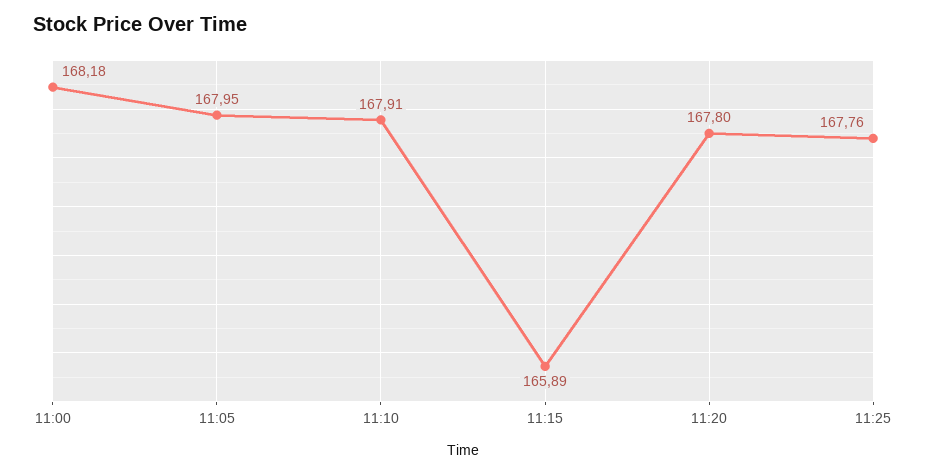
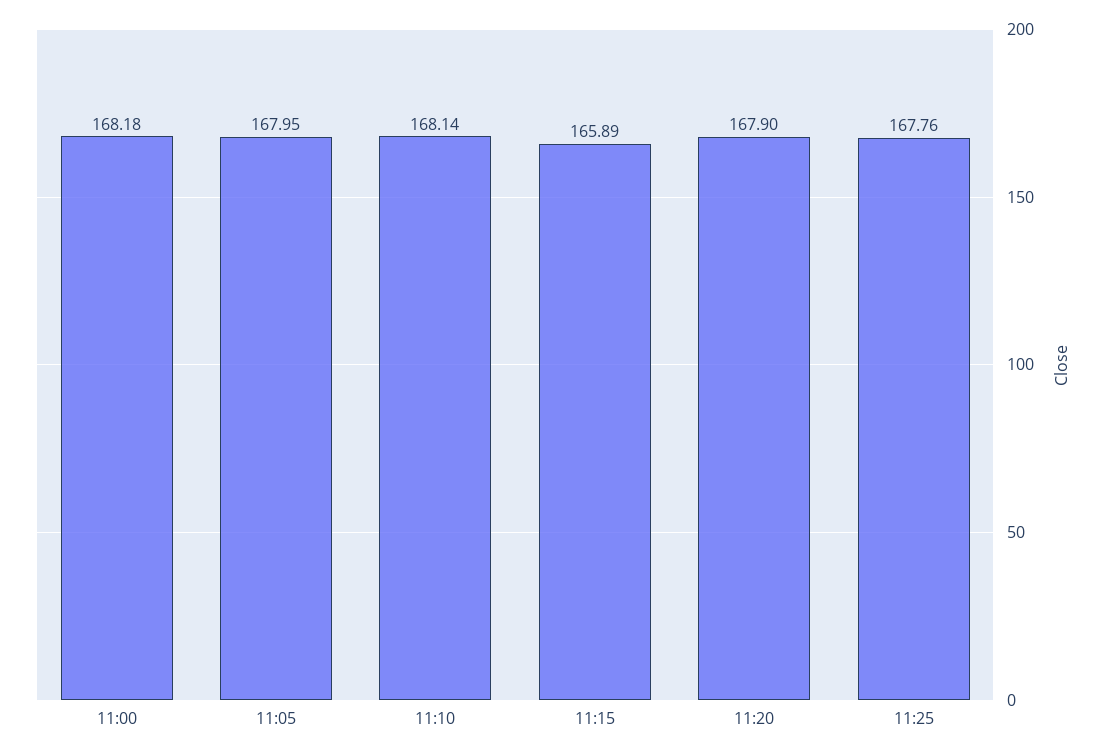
11:10: 167.91 -> 168.14
11:20: 167.8 -> 167.9

